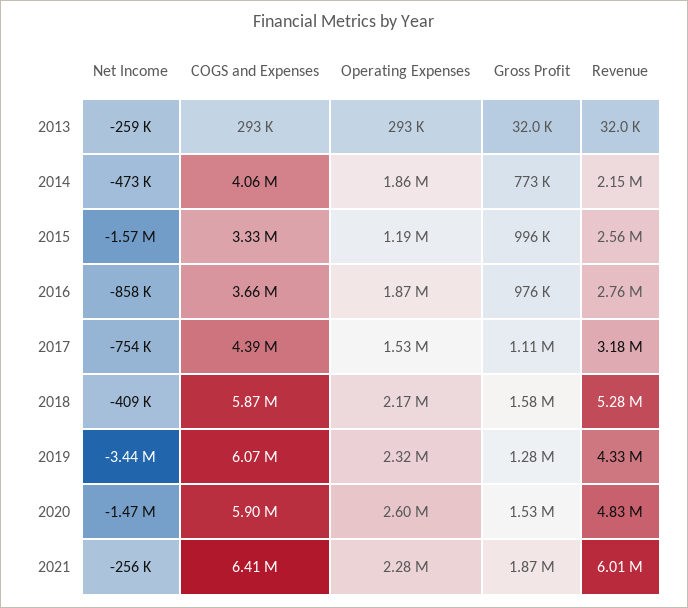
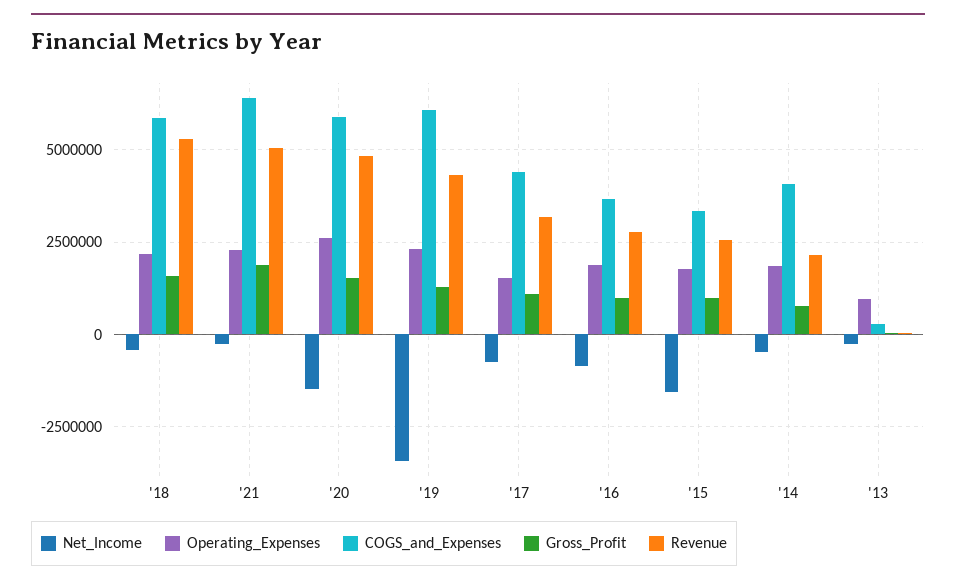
Operating Expenses, 2013: 293000 -> 1000000
Operating Expenses, 2015: 1190000 -> 1750000
Revenue, 2021: 6010000 -> 5000000

